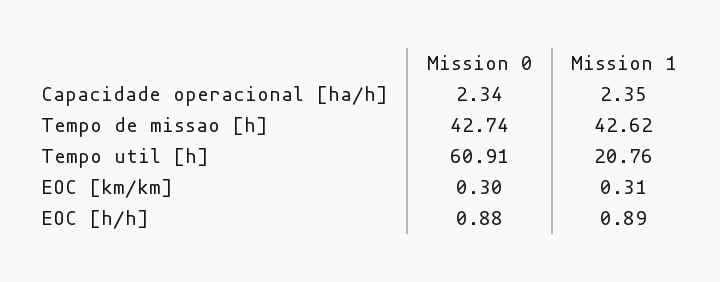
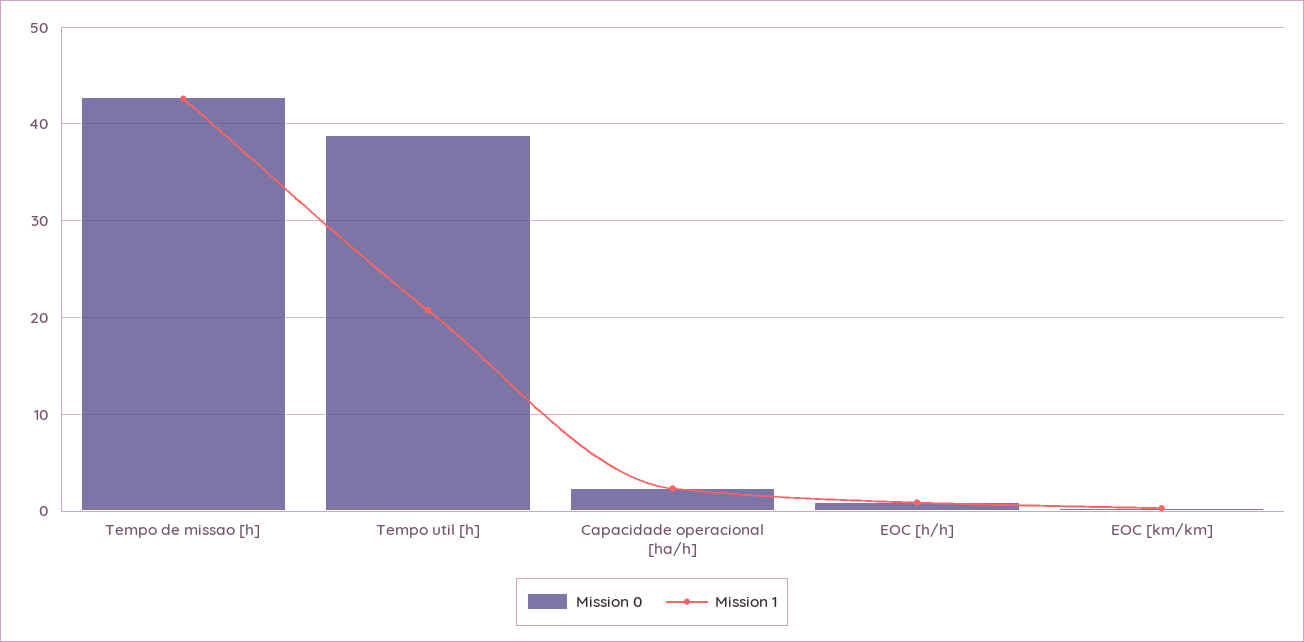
Mission 0, Tempo util [h]: 60.91 -> 39

